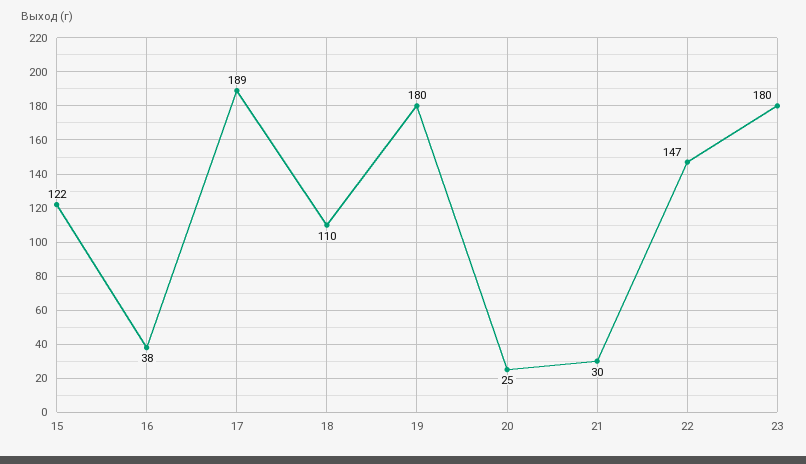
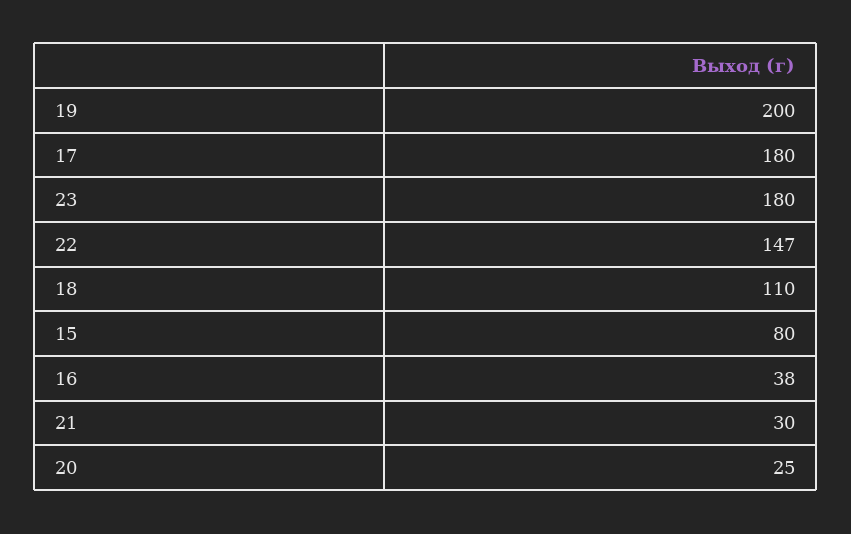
15: 122 -> 80
17: 189 -> 180
19: 180 -> 200

